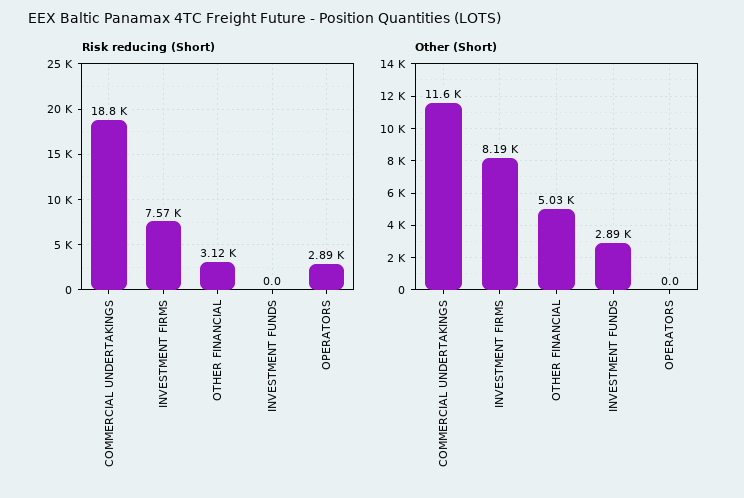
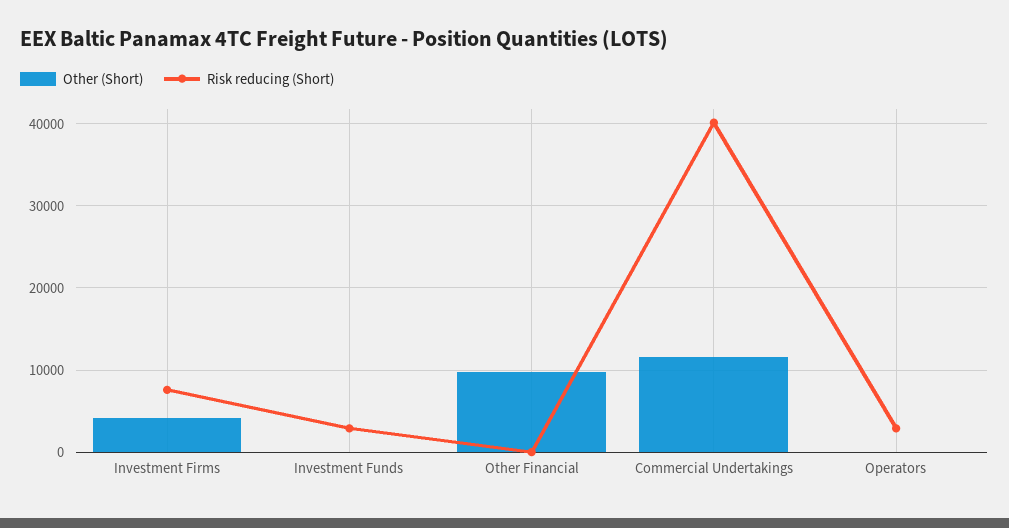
Risk reducing (Short), COMMERCIAL UNDERTAKINGS: 18800 -> 40000
Risk reducing (Short), OTHER FINANCIAL: 3120 -> 0
Risk reducing (Short), INVESTMENT FUNDS: 0 -> 3000
Other (Short), INVESTMENT FIRMS: 8190 -> 4000
Other (Short), OTHER FINANCIAL: 5030 -> 10000
Other (Short), INVESTMENT FUNDS: 2890 -> 0

